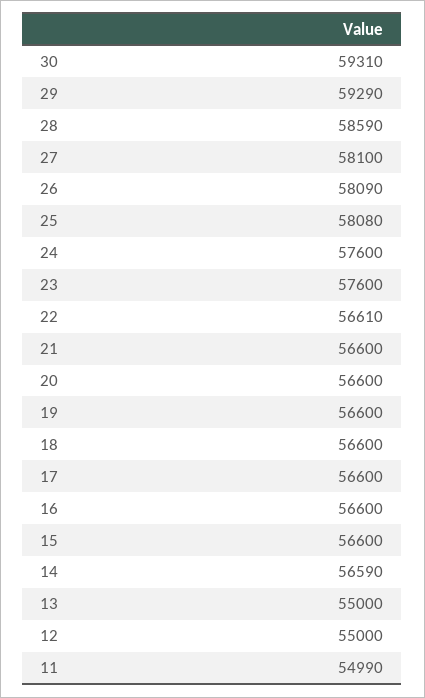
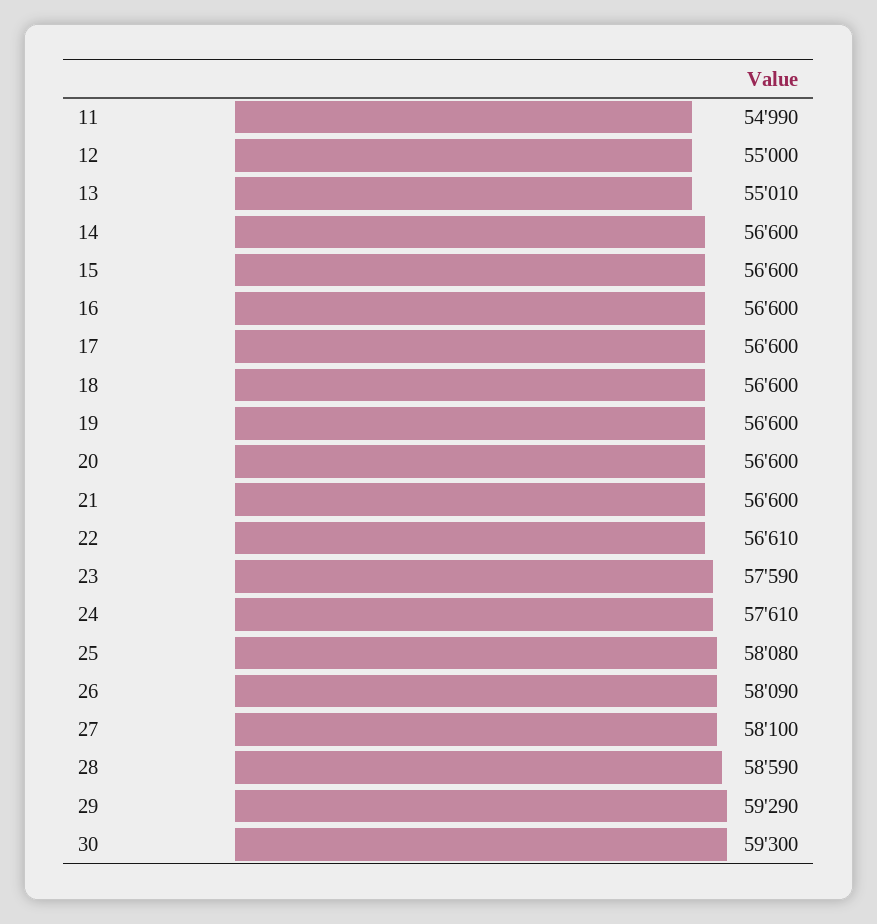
30: 59310 -> 59300
24: 57600 -> 57610
23: 57600 -> 57590
14: 56590 -> 56600
13: 55000 -> 55010

